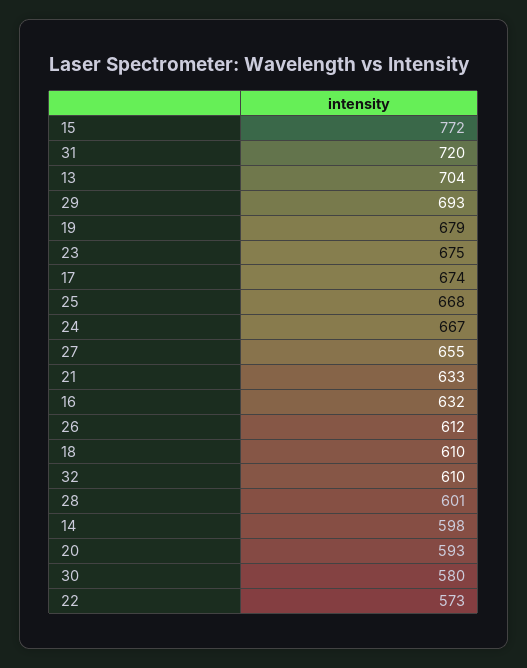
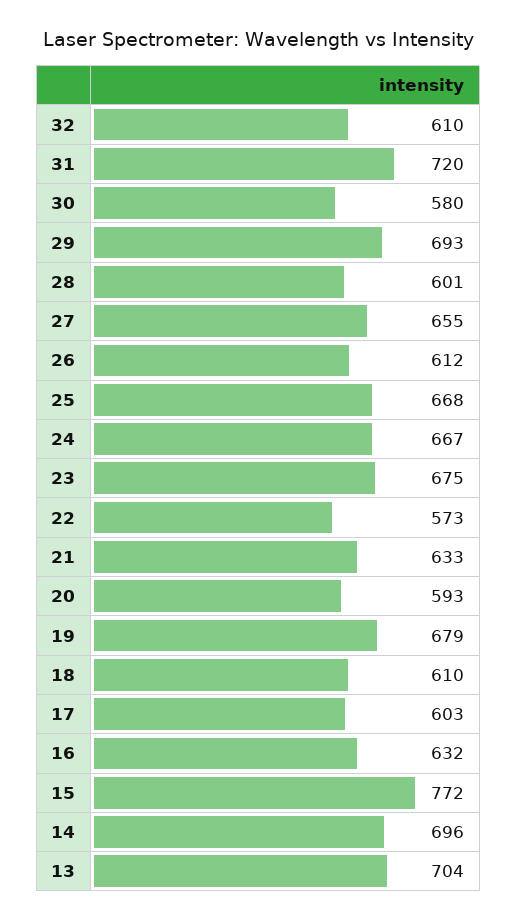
17: 674 -> 603
14: 598 -> 696

